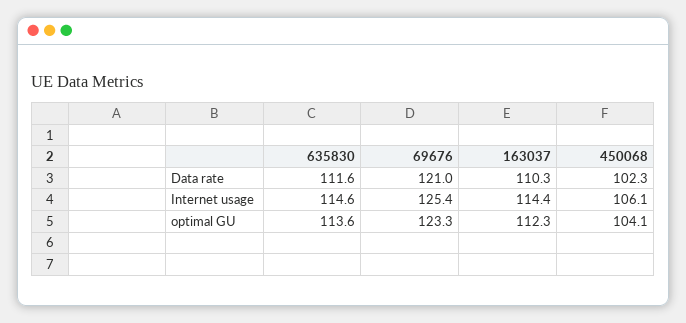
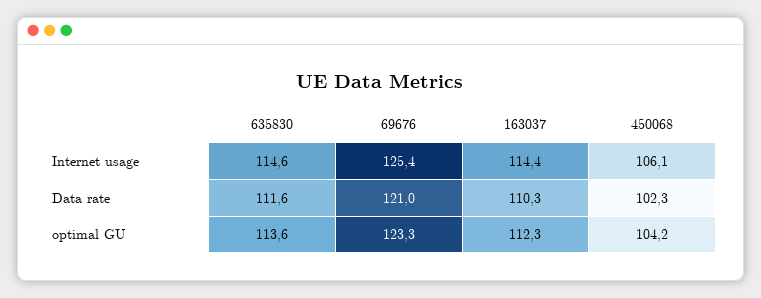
450068, optimal GU: 104.1 -> 104.2

